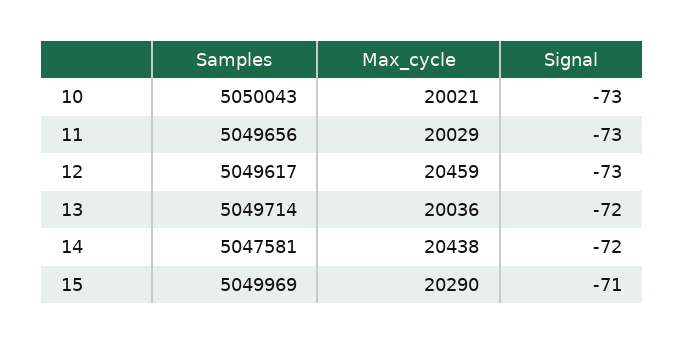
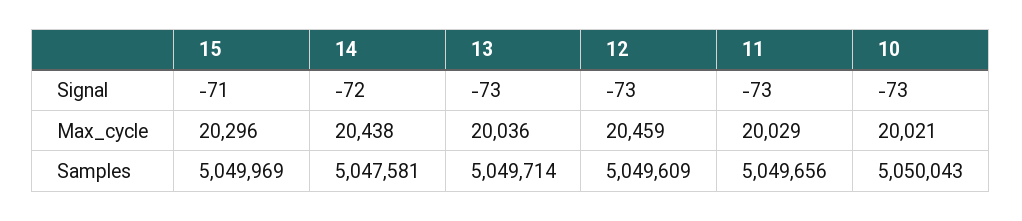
Samples, 12: 5049617 -> 5049609
Signal, 13: -72 -> -73
Max_cycle, 15: 20290 -> 20296

